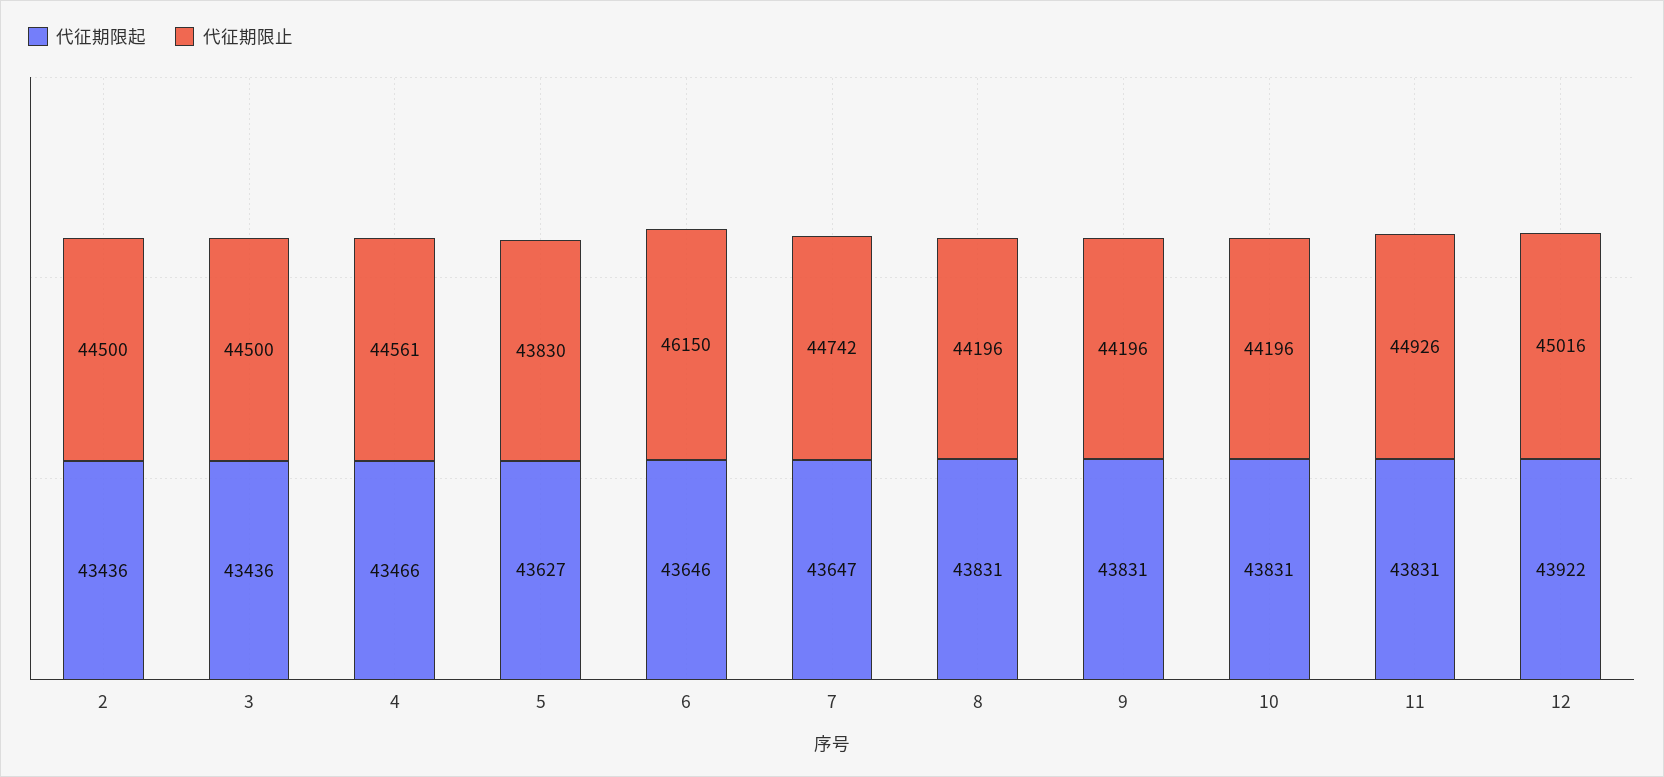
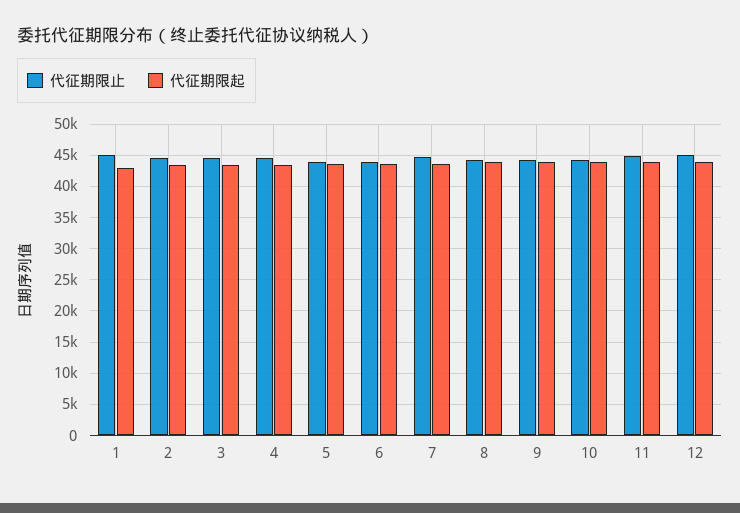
代征期限止, 6: 46150 -> 44000
代征期限止, 1: none -> 45000
代征期限起, 1: none -> 43000

